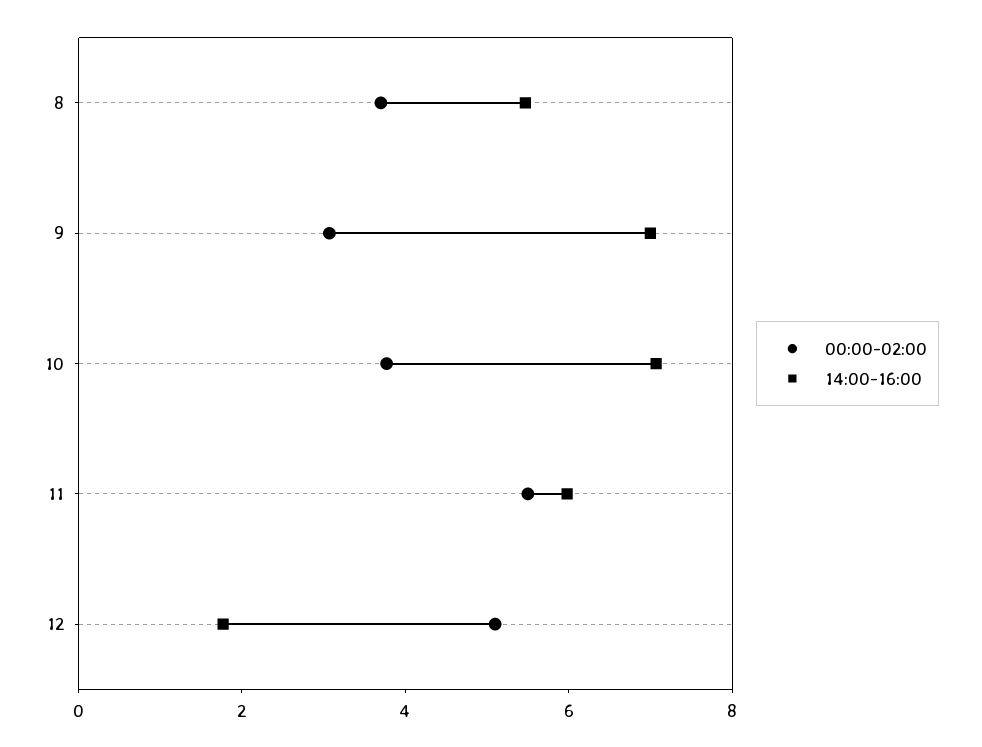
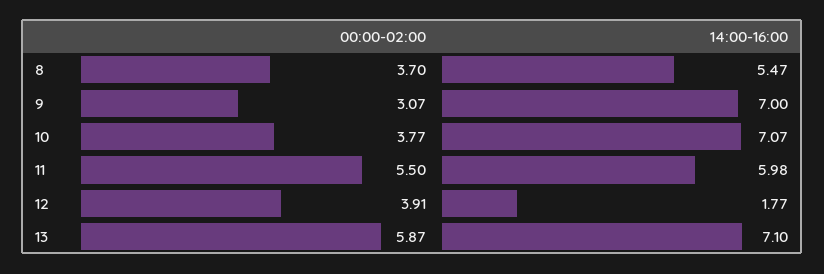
00:00-02:00, 12: 5 -> 3.91
00:00-02:00, 13: none -> 5.87
14:00-16:00, 13: none -> 7.1

